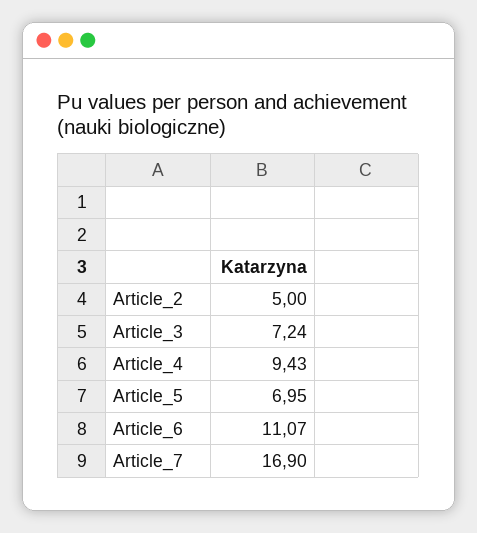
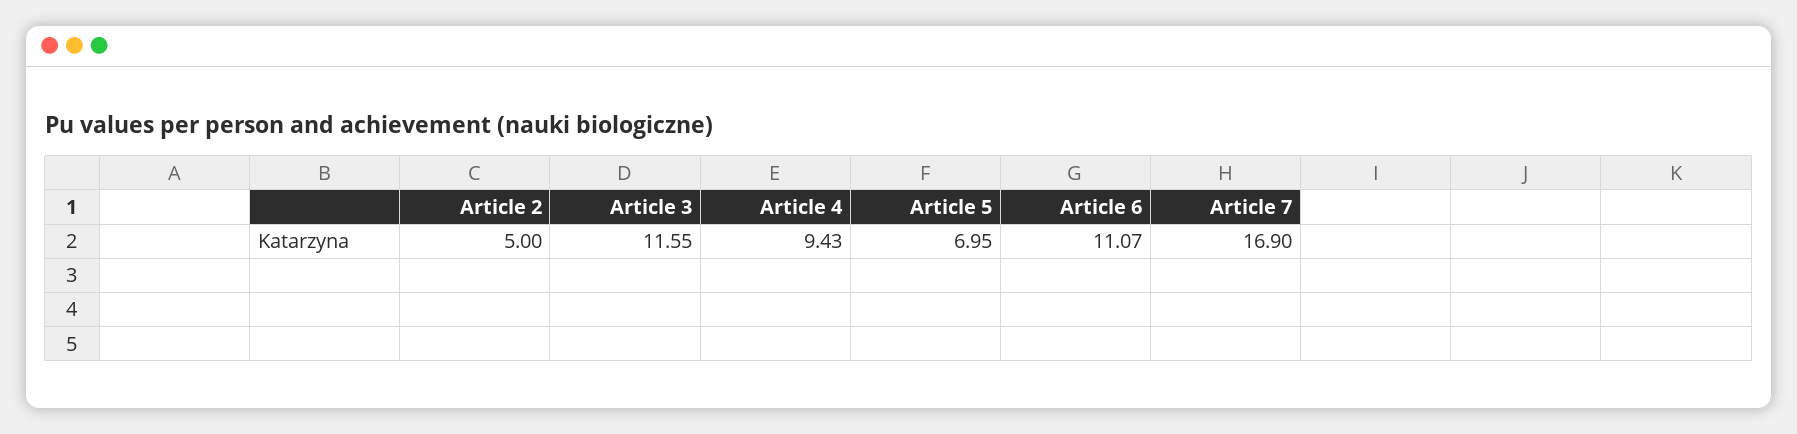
Article_3: 7.24 -> 11.55

